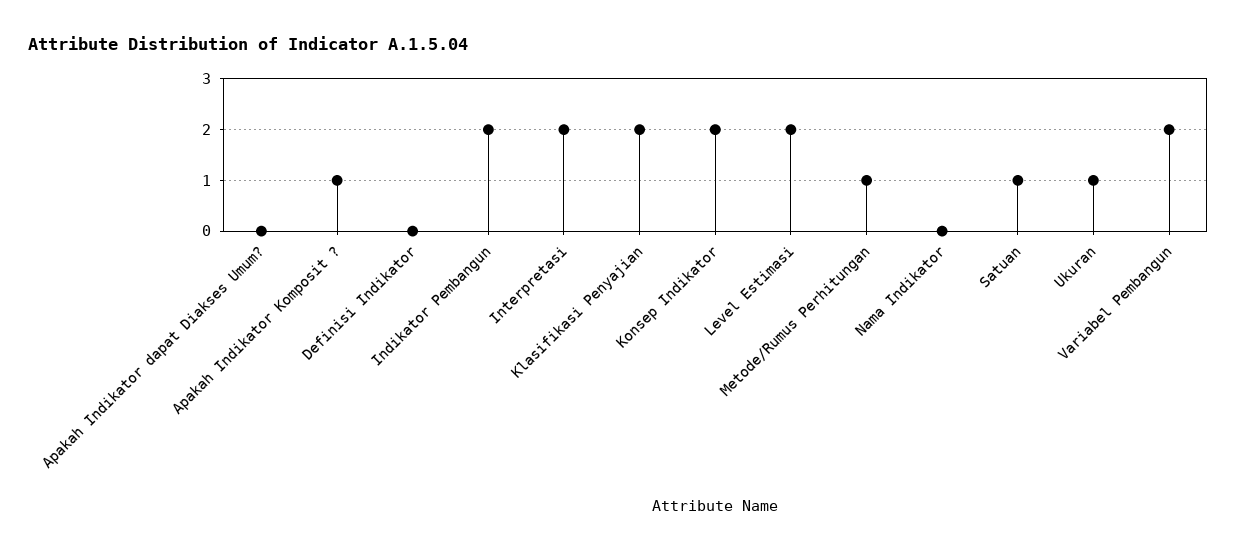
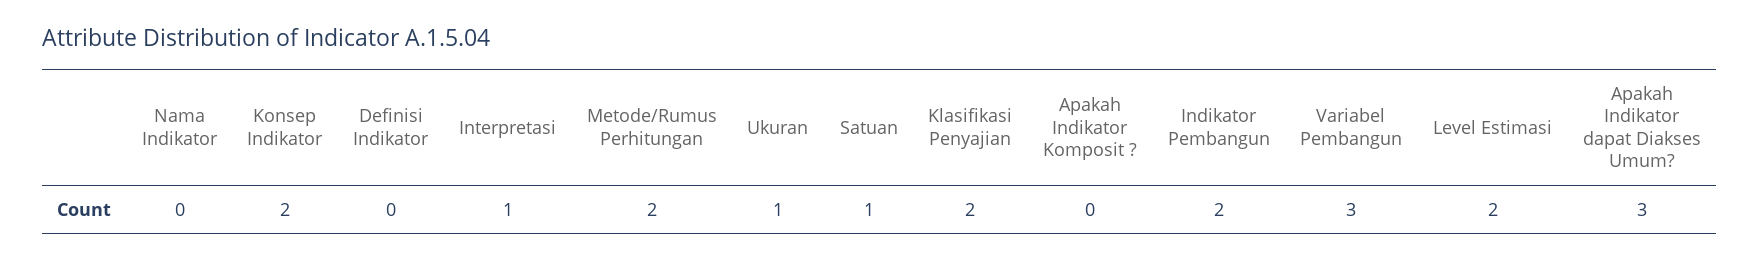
Apakah Indikator dapat Diakses Umum?: 0 -> 3
Apakah Indikator Komposit ?: 1 -> 0
Interpretasi: 2 -> 1
Metode/Rumus Perhitungan: 1 -> 2
Variabel Pembangun: 2 -> 3

